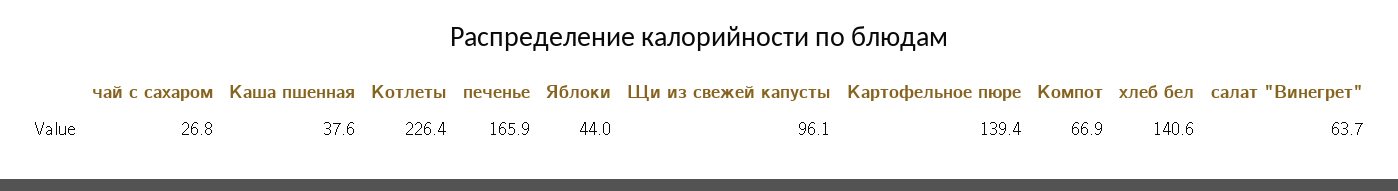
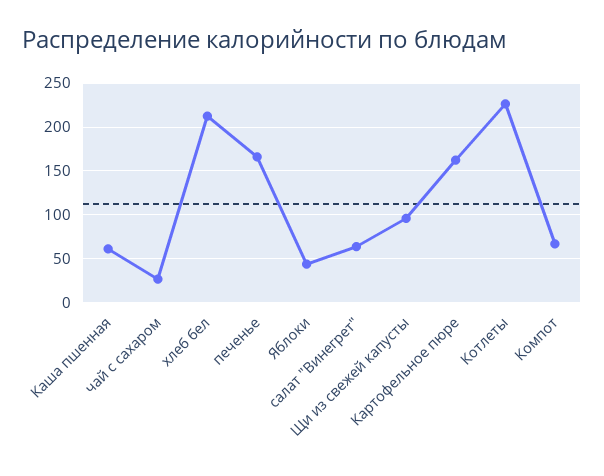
Каша пшенная: 37.6 -> 60
Картофельное пюре: 139.4 -> 160
хлеб бел: 140.6 -> 210

